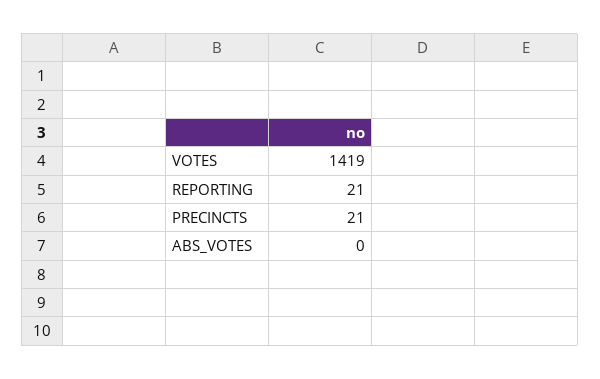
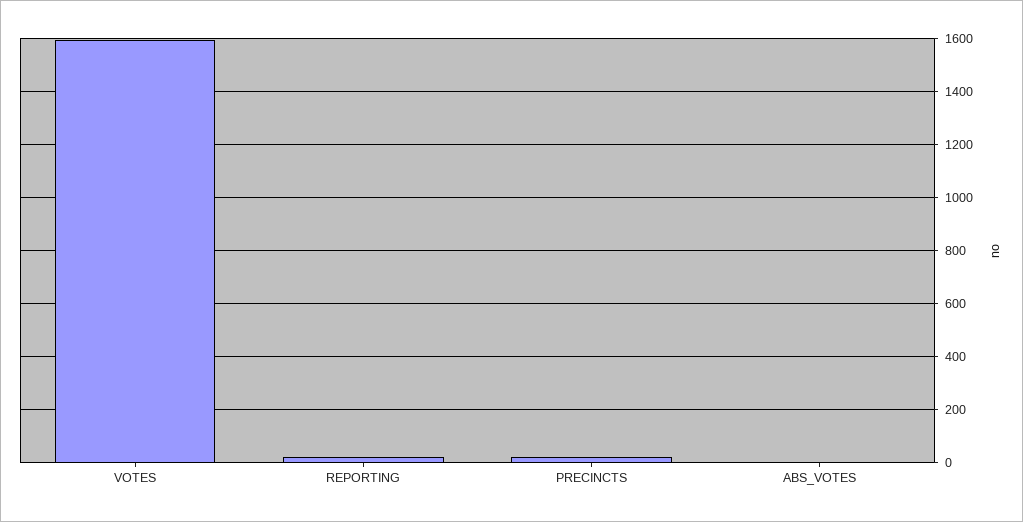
VOTES: 1419 -> 1600

